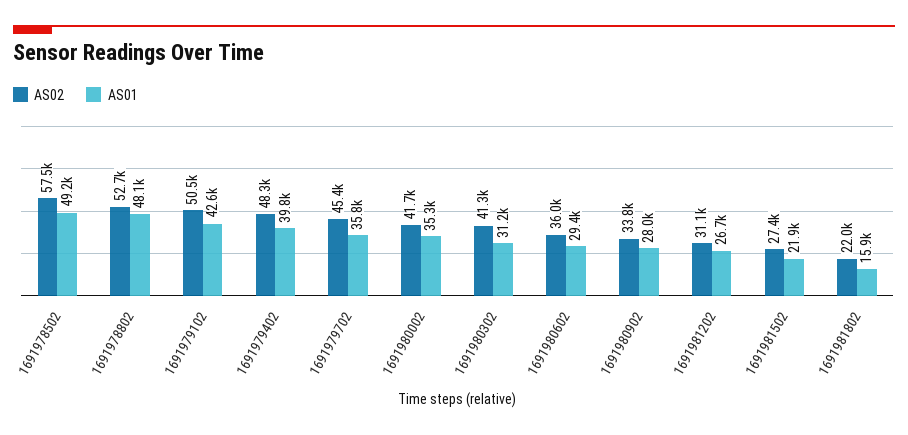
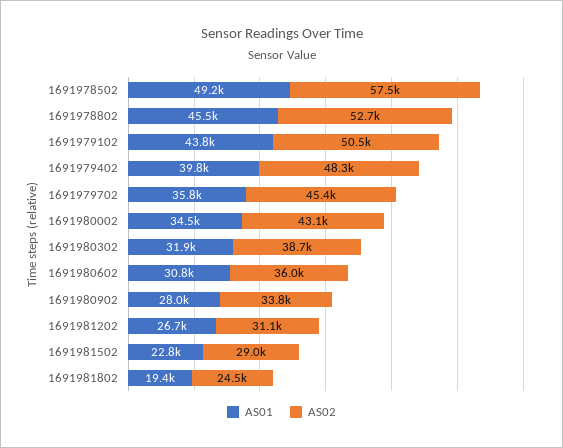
AS01, 1691978802: 48100 -> 45500
AS01, 1691979102: 42600 -> 43800
AS02, 1691980002: 41700 -> 43100
AS01, 1691980002: 35300 -> 34500
AS02, 1691980302: 41300 -> 38700
AS01, 1691980302: 31200 -> 31900
AS01, 1691980602: 29400 -> 30800
AS02, 1691981502: 27400 -> 29000
AS01, 1691981502: 21900 -> 22800
AS02, 1691981802: 22000 -> 24500
AS01, 1691981802: 15900 -> 19400

